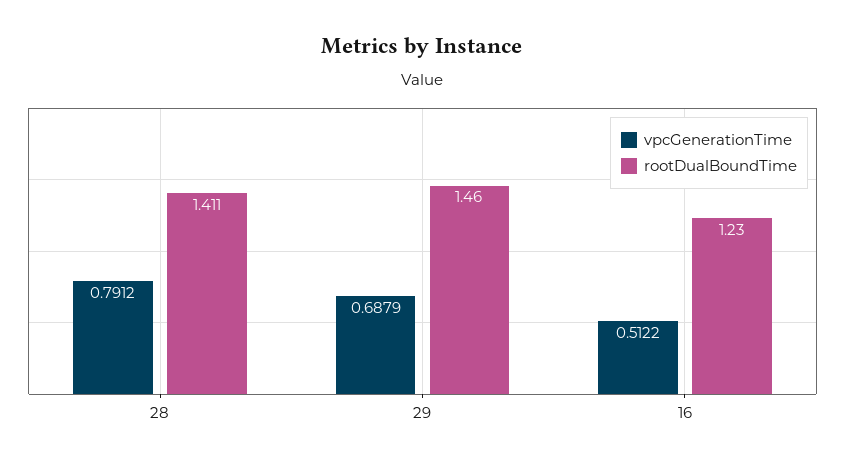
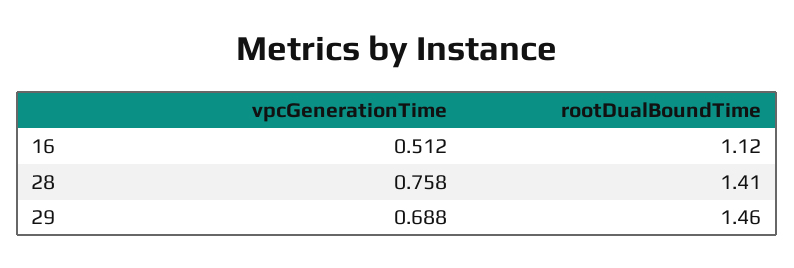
vpcGenerationTime, 28: 0.7912 -> 0.758
rootDualBoundTime, 16: 1.23 -> 1.12

